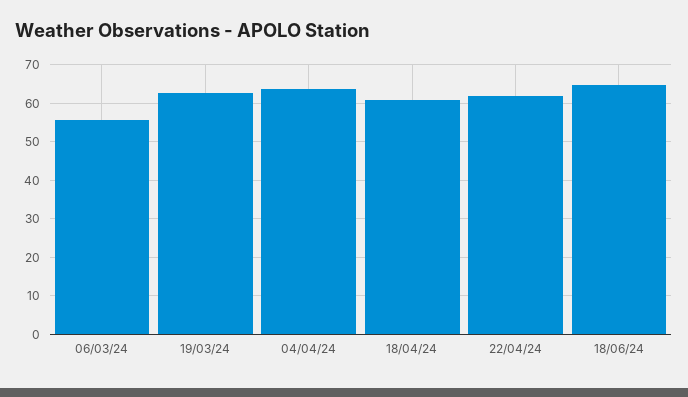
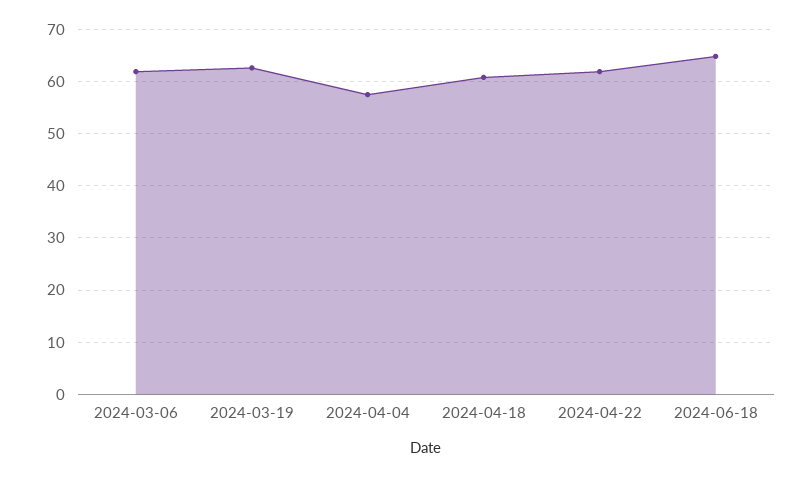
06/03/24: 56 -> 62
04/04/24: 64 -> 58

